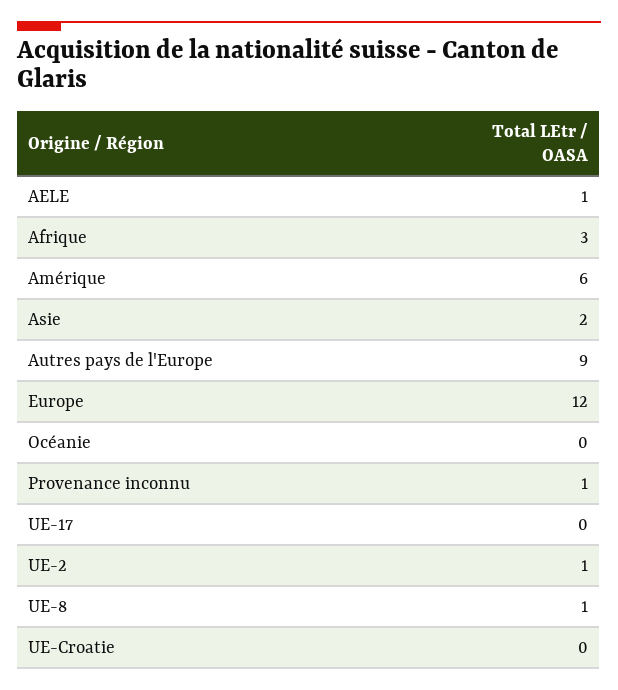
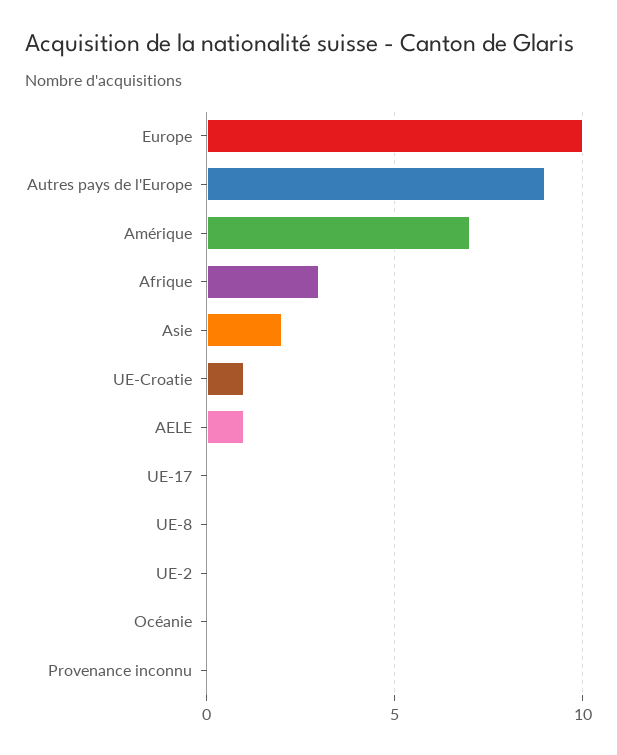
Amérique: 6 -> 7
Europe: 12 -> 10
Provenance inconnu: 1 -> 0
UE-2: 1 -> 0
UE-8: 1 -> 0
UE-Croatie: 0 -> 1

